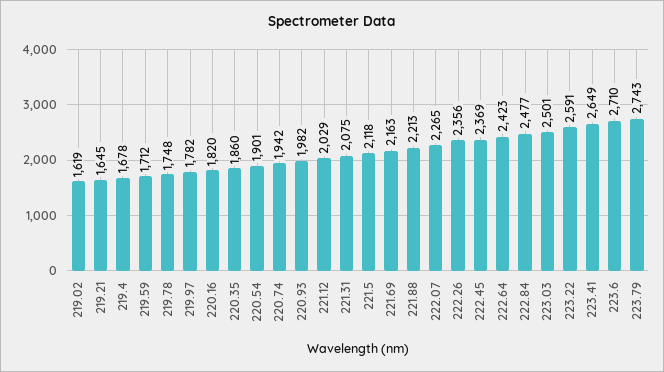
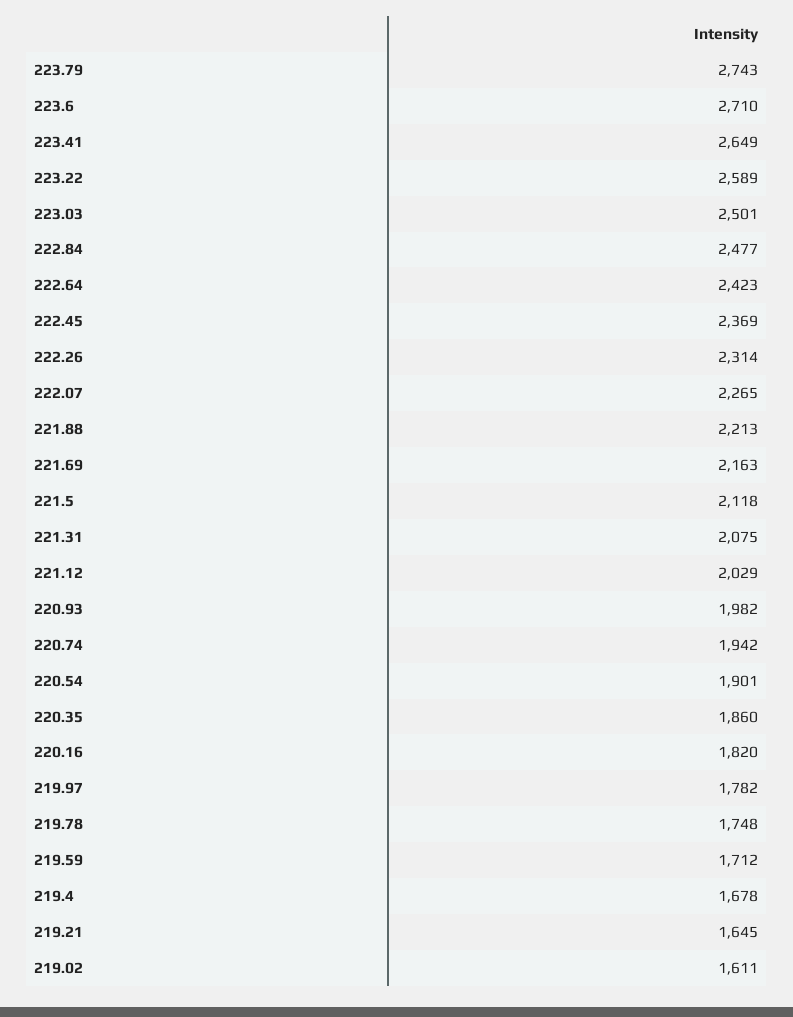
219.02: 1619 -> 1611
222.26: 2356 -> 2314
223.22: 2591 -> 2589

